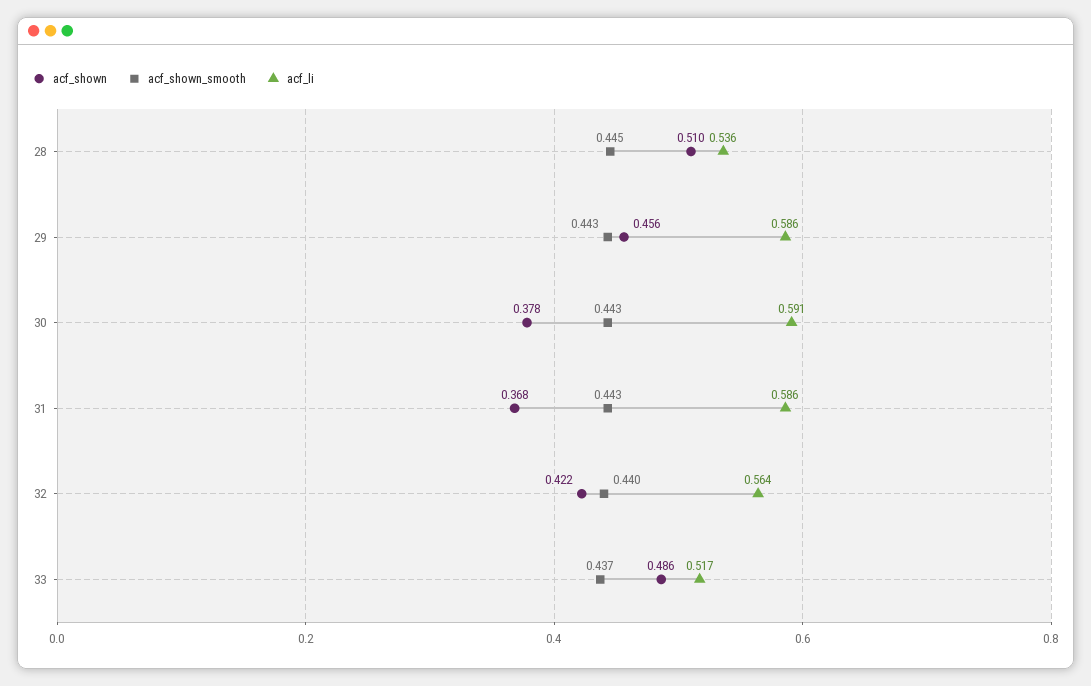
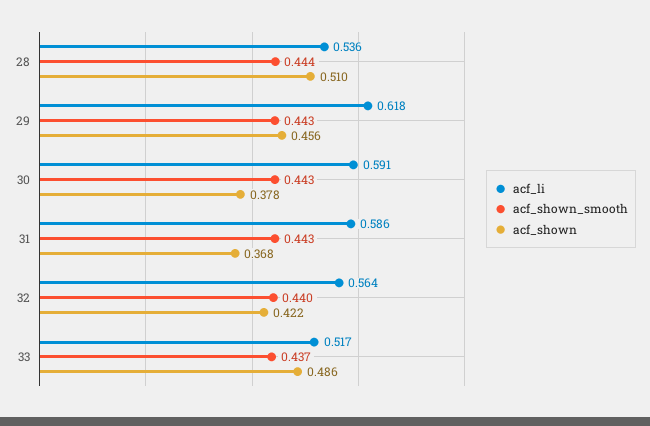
acf_shown_smooth, 28: 0.445 -> 0.444
acf_li, 29: 0.586 -> 0.618

